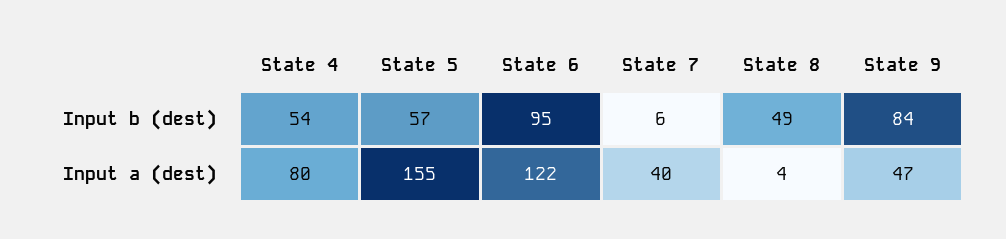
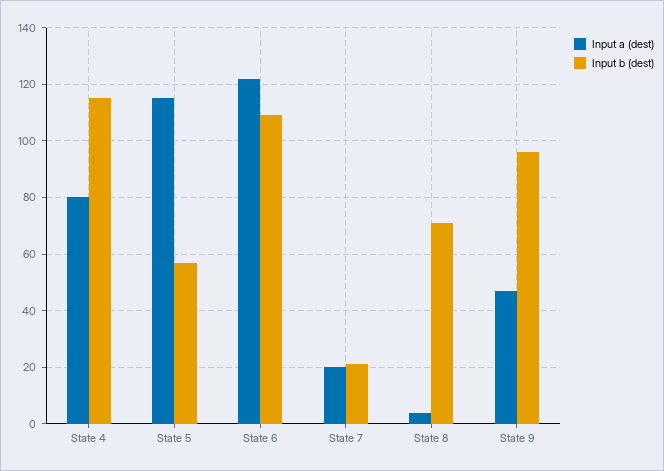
Input b (dest), State 4: 54 -> 115
Input b (dest), State 6: 95 -> 110
Input b (dest), State 7: 6 -> 20
Input b (dest), State 8: 49 -> 70
Input b (dest), State 9: 84 -> 95
Input a (dest), State 5: 155 -> 115
Input a (dest), State 7: 40 -> 20

